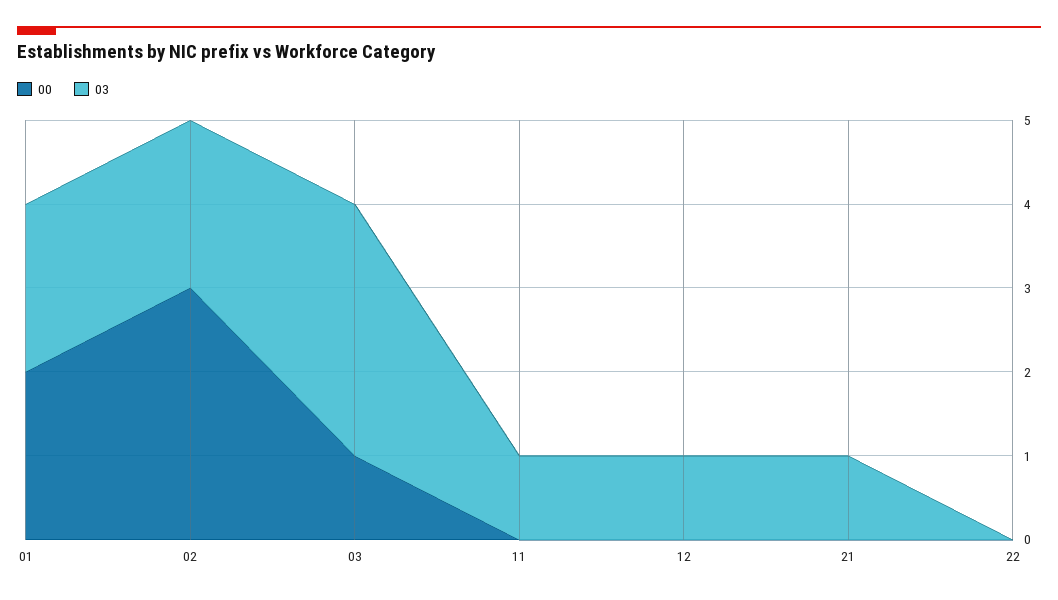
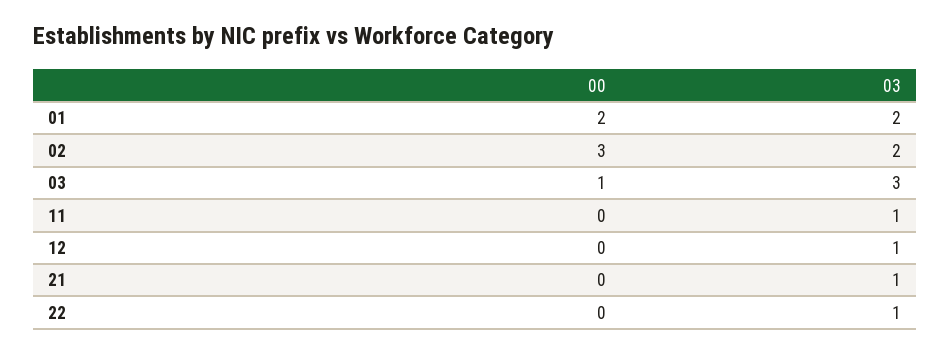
03, 22: 0 -> 1

